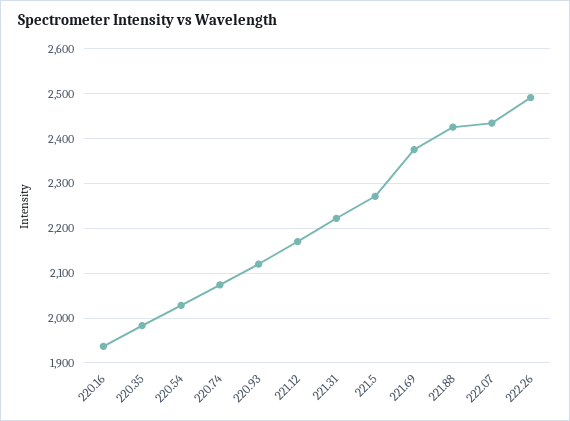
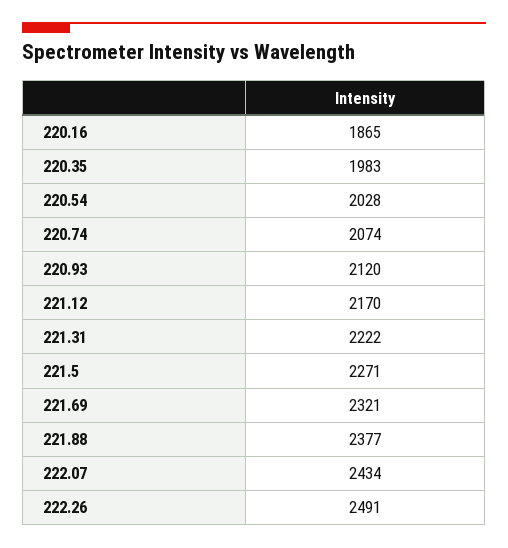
220.16: 1940 -> 1865
221.69: 2380 -> 2321
221.88: 2420 -> 2377

